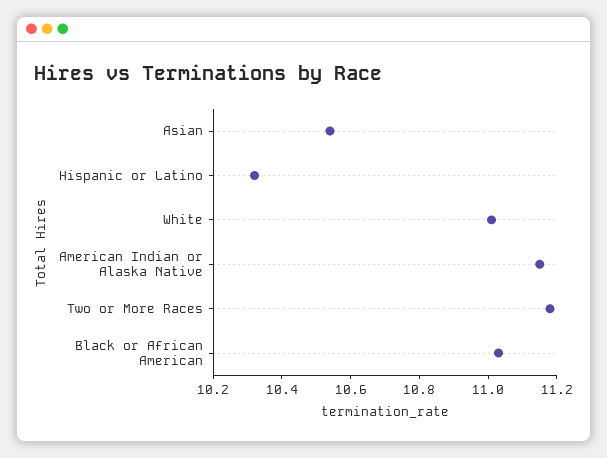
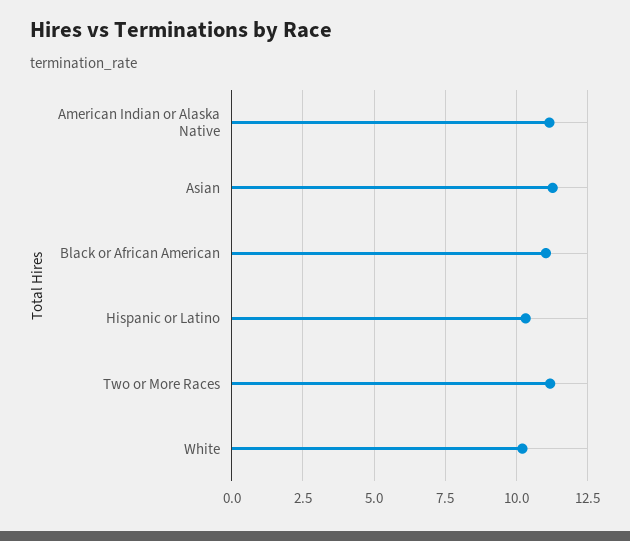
Asian: 10.55 -> 11.25
White: 11 -> 10.25

